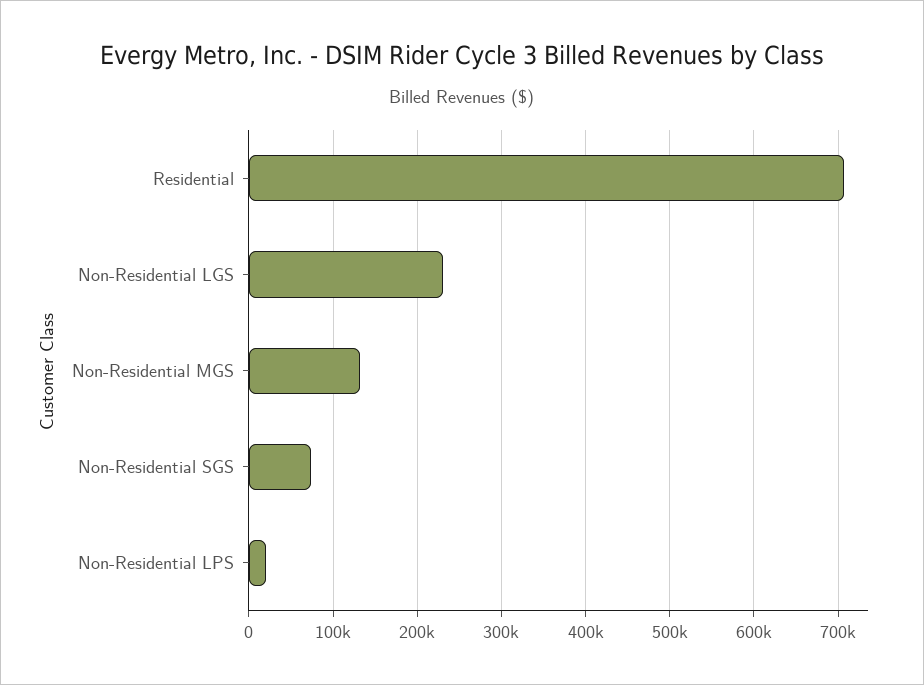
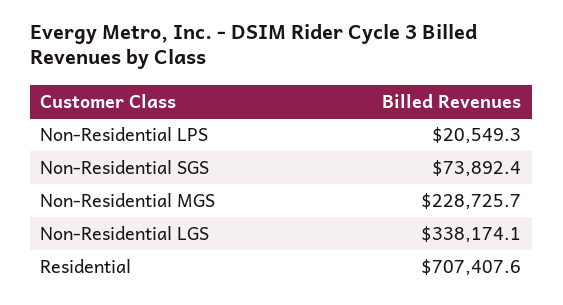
Non-Residential LGS: 230000 -> 338174.1
Non-Residential MGS: 130000 -> 228725.7

